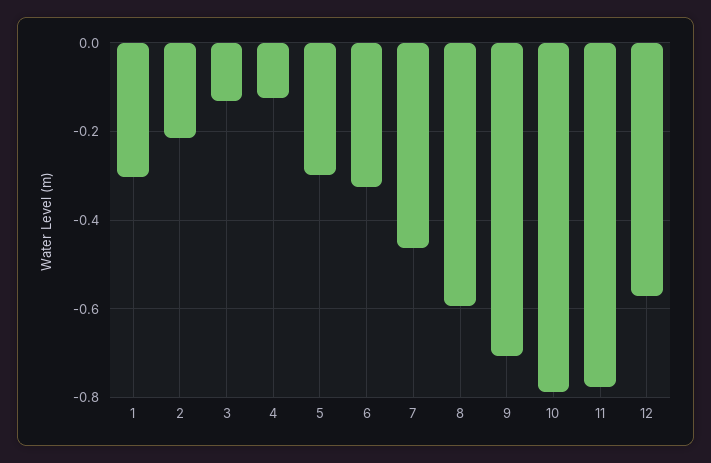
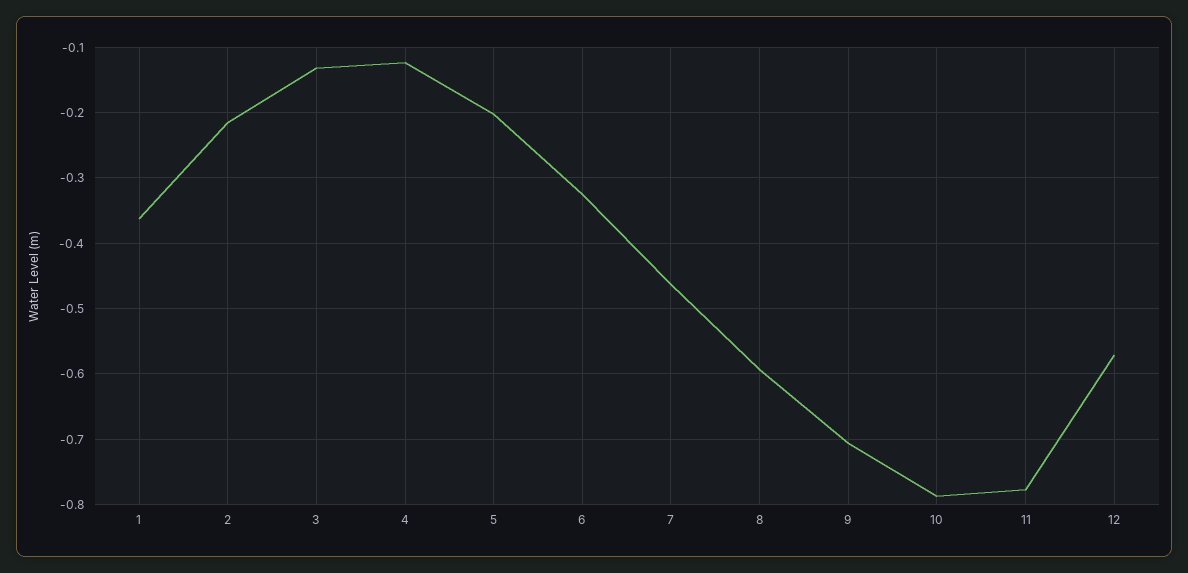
1: -0.3 -> -0.36
5: -0.3 -> -0.2

